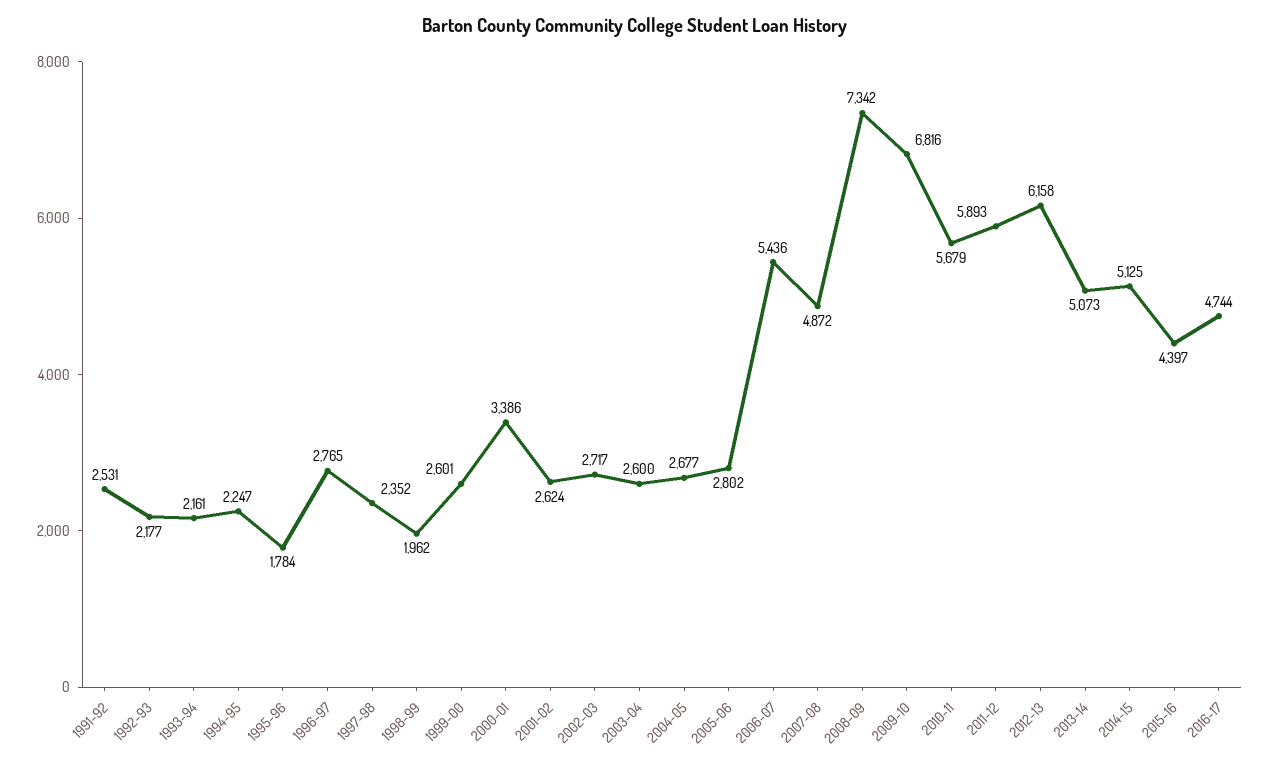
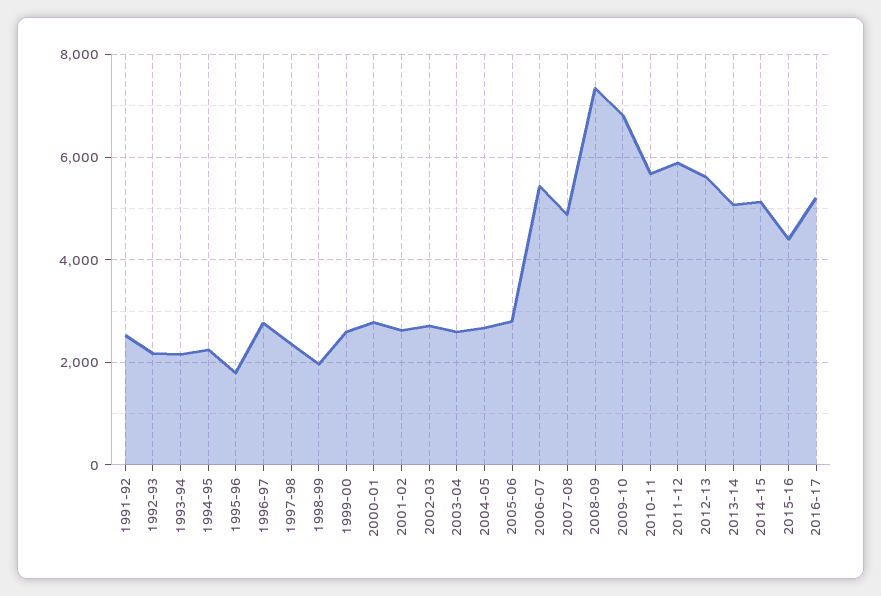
2000-01: 3386 -> 2800
2012-13: 6158 -> 5600
2016-17: 4744 -> 5200

